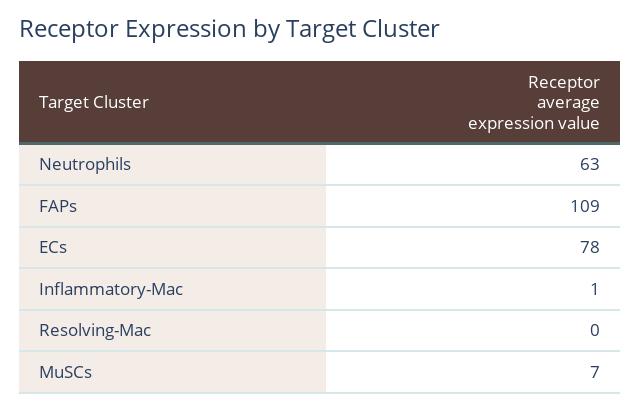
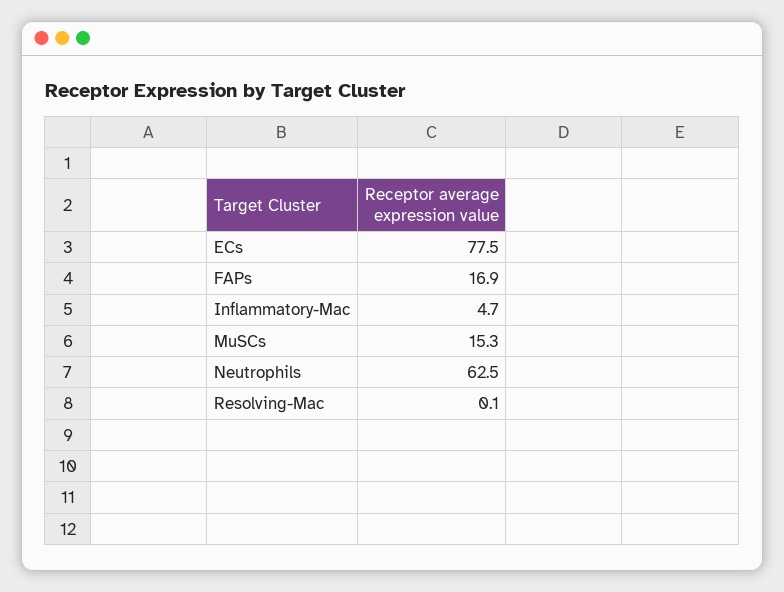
FAPs: 109 -> 16.9
Inflammatory-Mac: 1 -> 4.7
MuSCs: 7 -> 15.3

